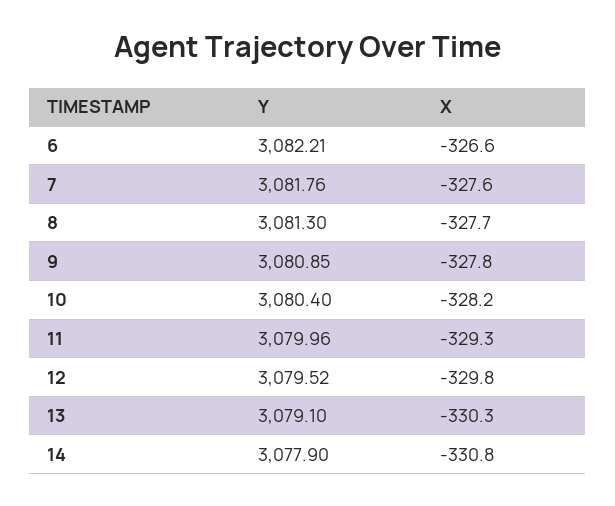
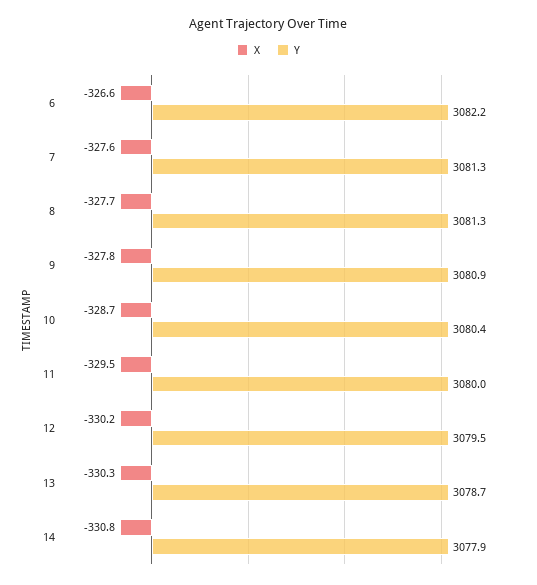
Y, 7: 3081.76 -> 3081.3
X, 10: -328.2 -> -328.7
X, 11: -329.3 -> -329.5
X, 12: -329.8 -> -330.2
Y, 13: 3079.1 -> 3078.7

